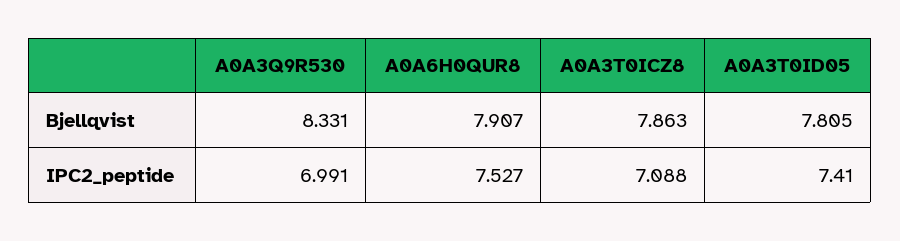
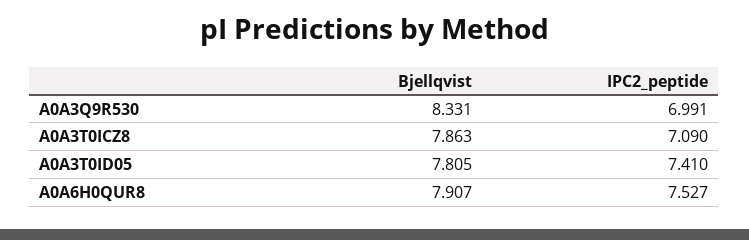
A0A3T0ICZ8, IPC2_peptide: 7.088 -> 7.09

